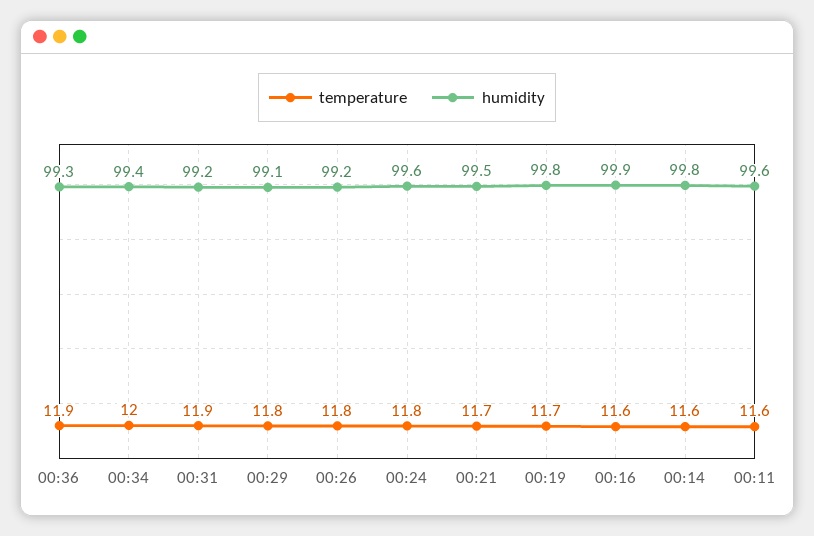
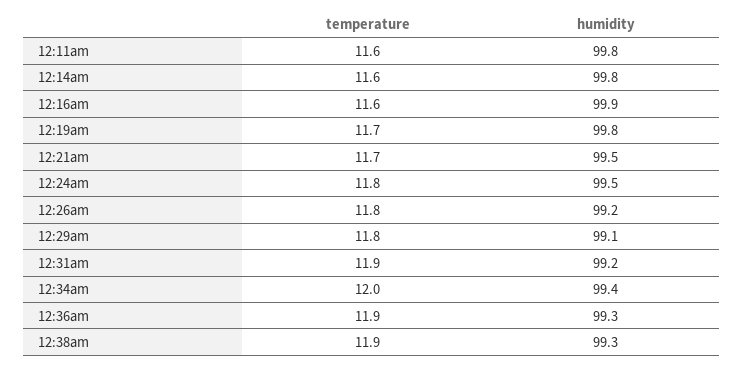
humidity, 00:24: 99.6 -> 99.5
humidity, 00:11: 99.6 -> 99.8
temperature, 12:38am: none -> 11.9
humidity, 12:38am: none -> 99.3

